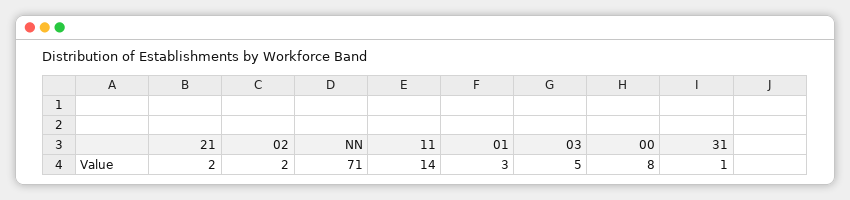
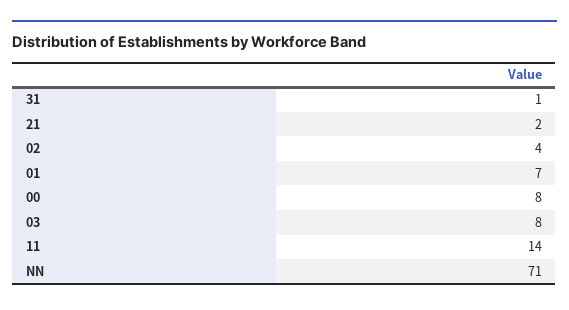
02: 2 -> 4
01: 3 -> 7
03: 5 -> 8

